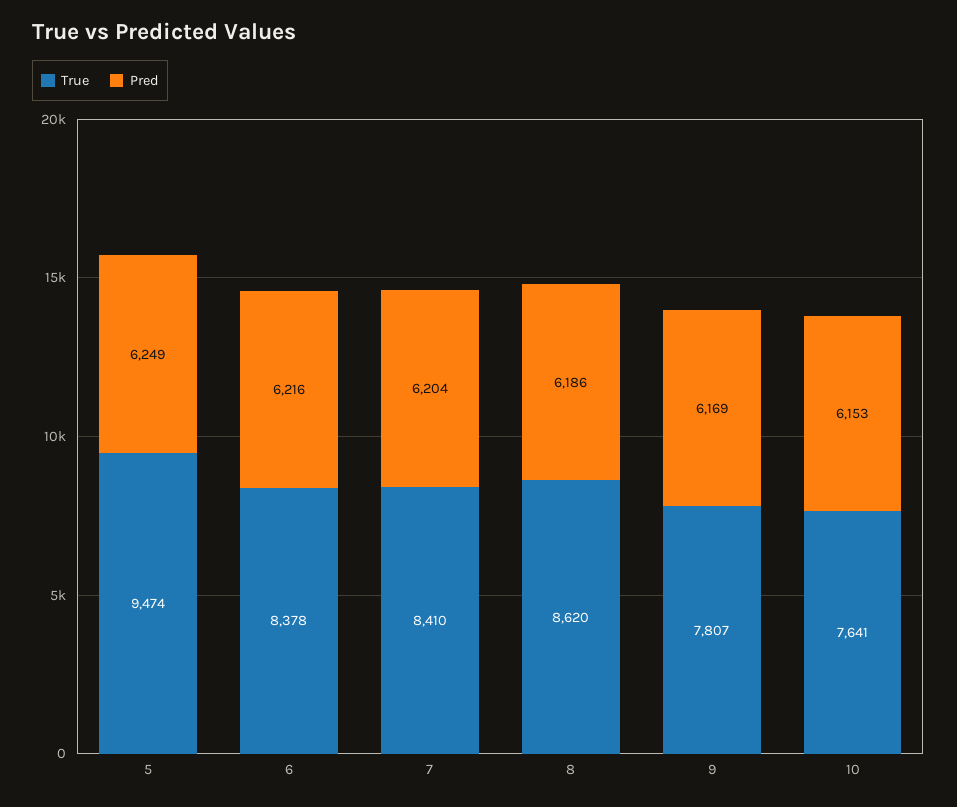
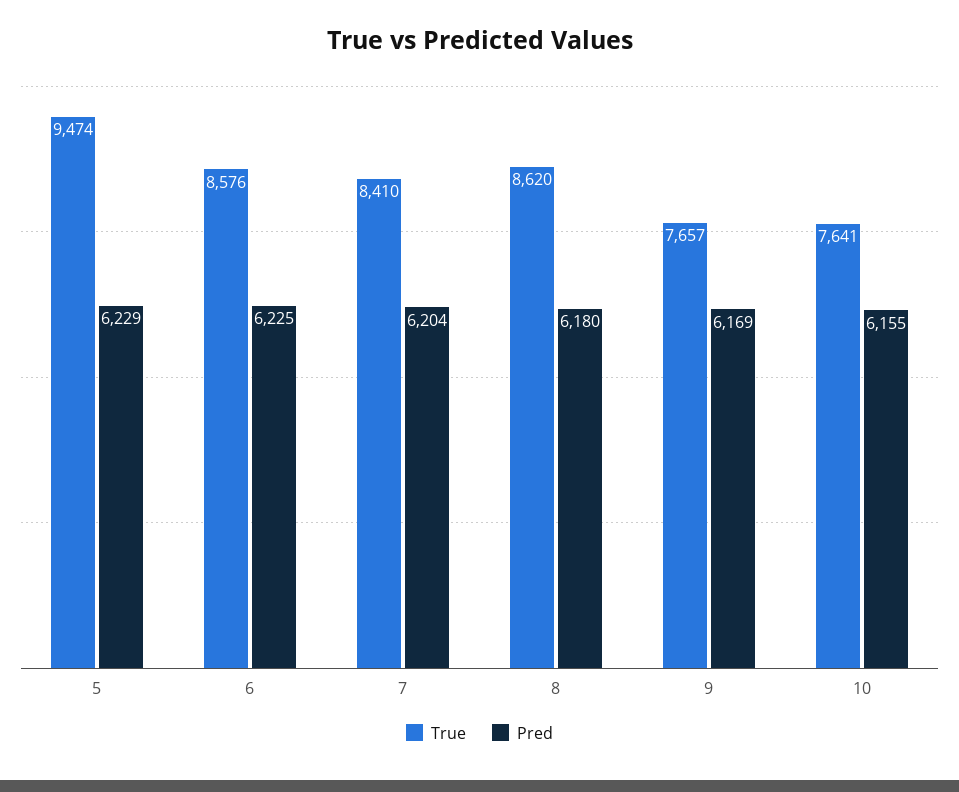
Pred, 5: 6249 -> 6229
True, 6: 8378 -> 8576
Pred, 6: 6216 -> 6225
Pred, 8: 6186 -> 6180
True, 9: 7807 -> 7657
Pred, 10: 6153 -> 6155

